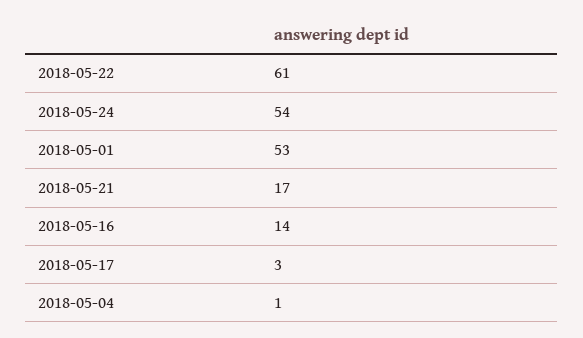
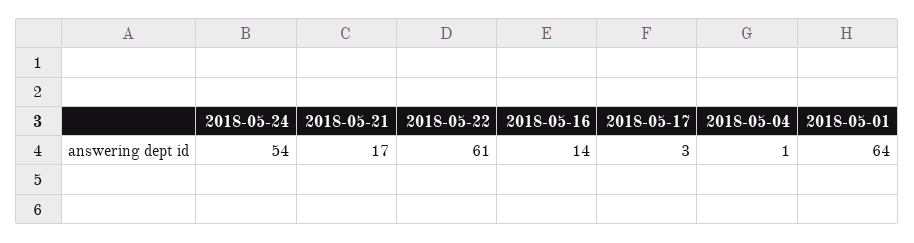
2018-05-01: 53 -> 64

